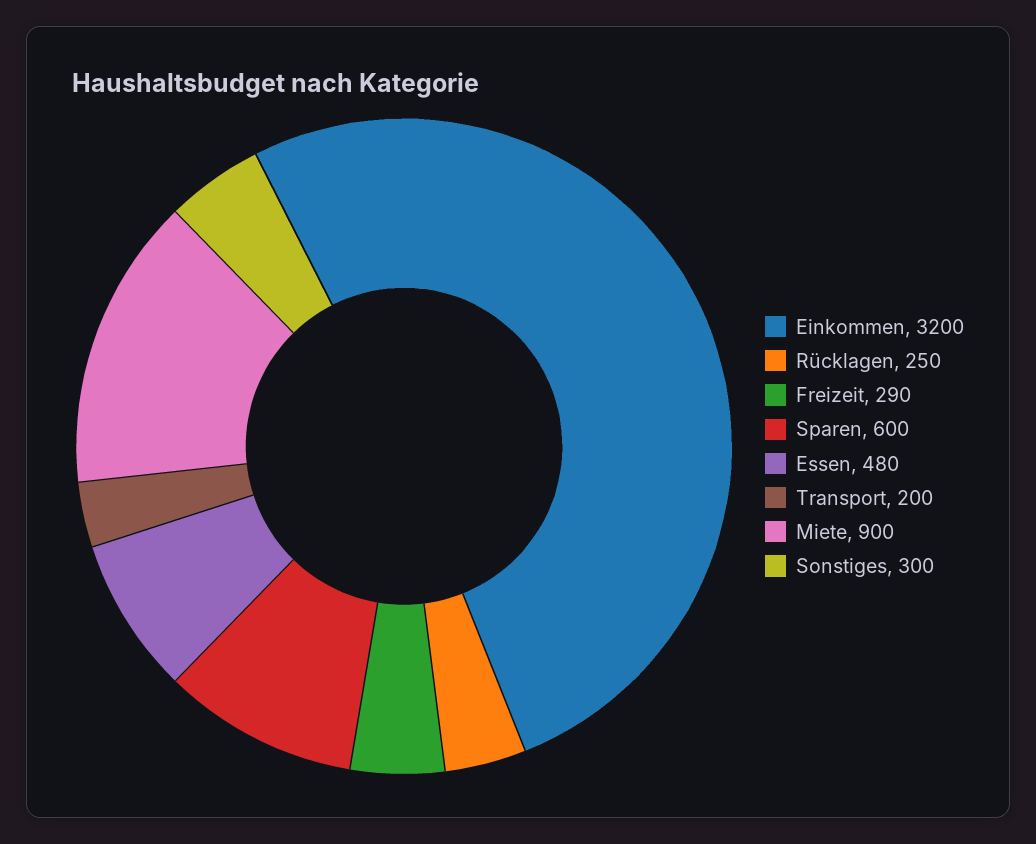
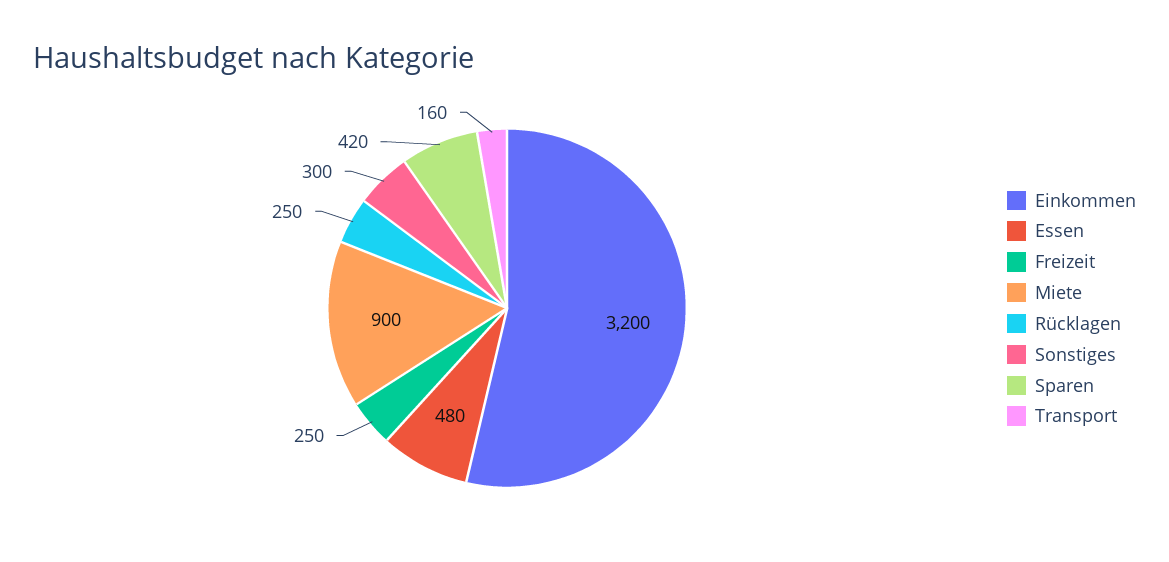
Freizeit: 290 -> 250
Sparen: 600 -> 420
Transport: 200 -> 160

